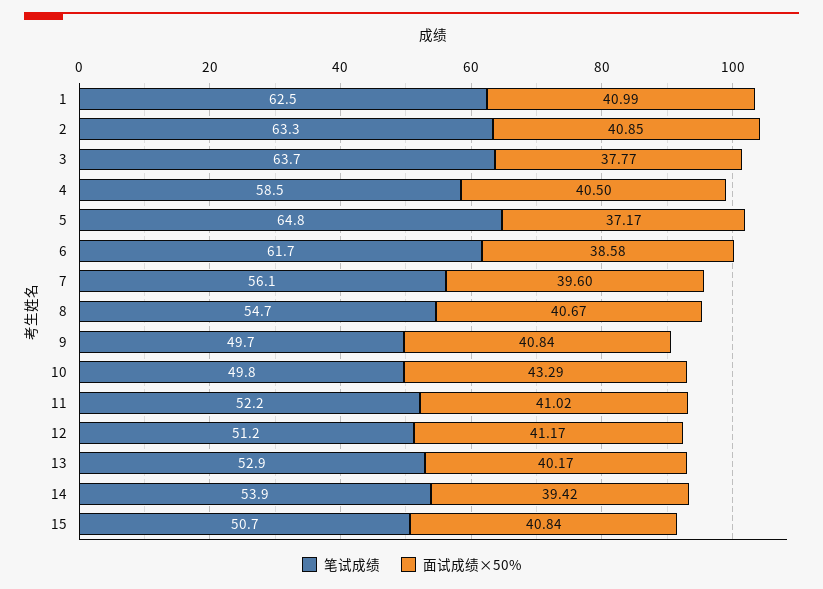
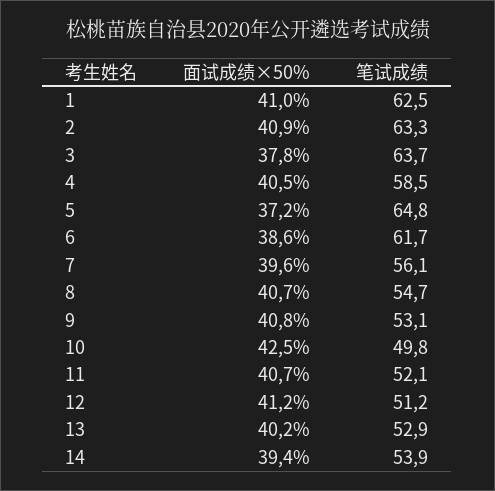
笔试成绩, 9: 49.7 -> 53.1
面试成绩×50%, 10: 43.29 -> 42.5
笔试成绩, 11: 52.2 -> 52.1
面试成绩×50%, 11: 41.02 -> 40.7
笔试成绩, 15: 50.7 -> none
面试成绩×50%, 15: 40.84 -> none

